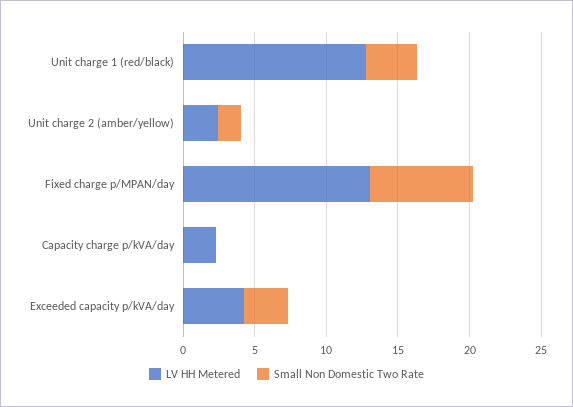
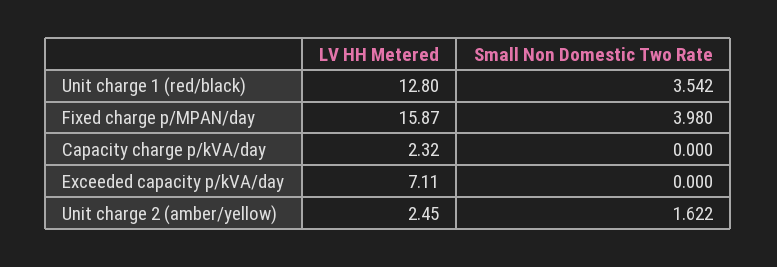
LV HH Metered, Fixed charge p/MPAN/day: 13 -> 15.87
Small Non Domestic Two Rate, Fixed charge p/MPAN/day: 7 -> 3.98
LV HH Metered, Exceeded capacity p/kVA/day: 4 -> 7.11
Small Non Domestic Two Rate, Exceeded capacity p/kVA/day: 3 -> 0

